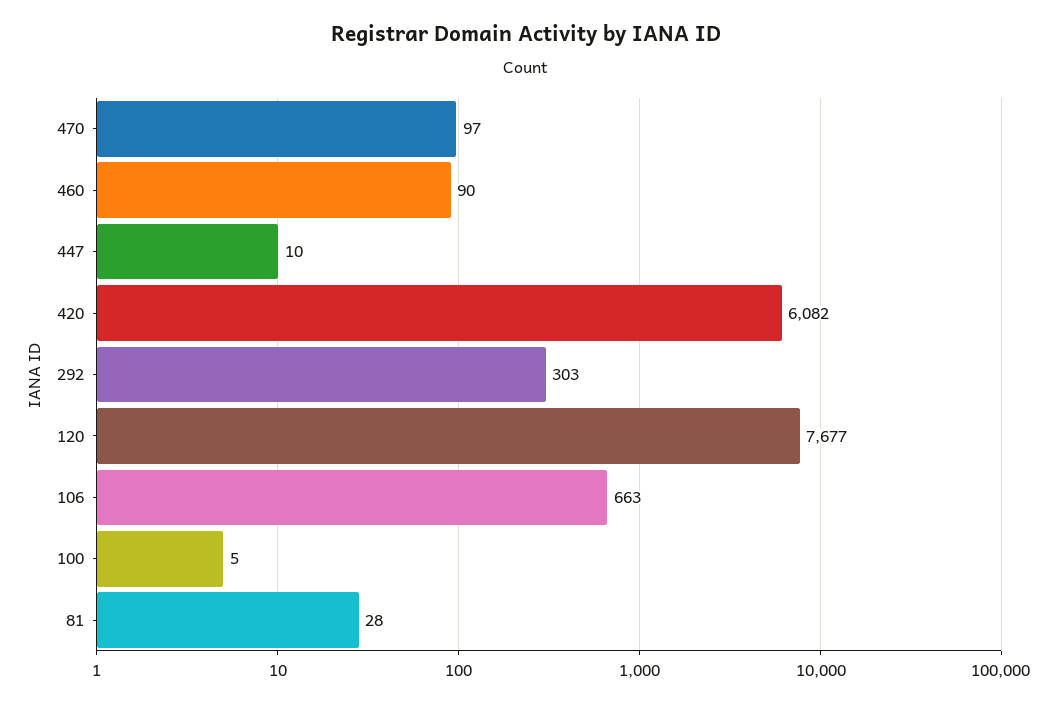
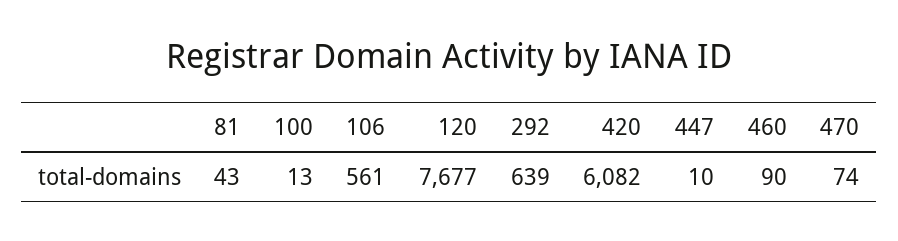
470: 97 -> 74
292: 303 -> 639
106: 663 -> 561
100: 5 -> 13
81: 28 -> 43

